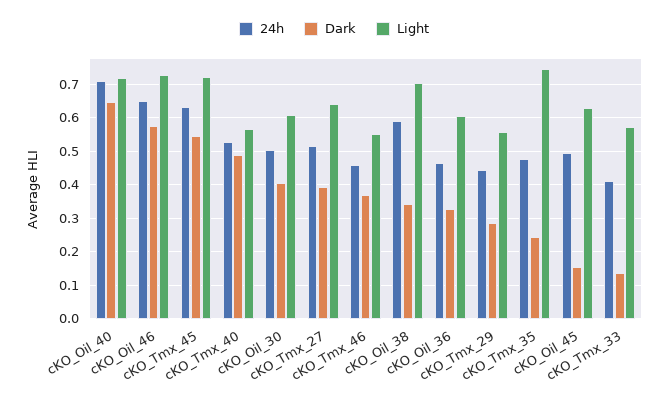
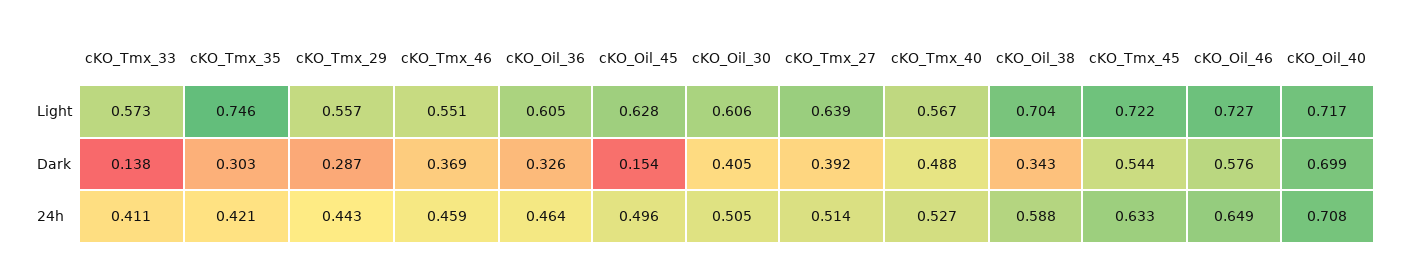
Dark, cKO_Oil_40: 0.64 -> 0.699
24h, cKO_Tmx_35: 0.48 -> 0.421
Dark, cKO_Tmx_35: 0.24 -> 0.303

